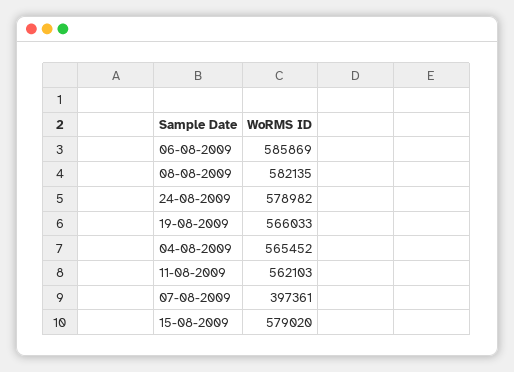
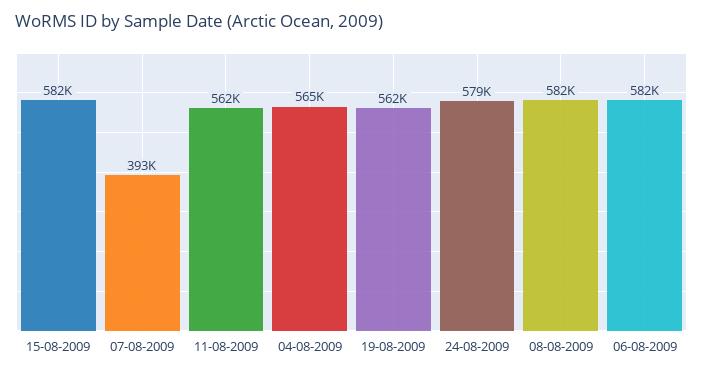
06-08-2009: 585869 -> 582000
19-08-2009: 566033 -> 562000
07-08-2009: 397361 -> 393000
15-08-2009: 579020 -> 582000

